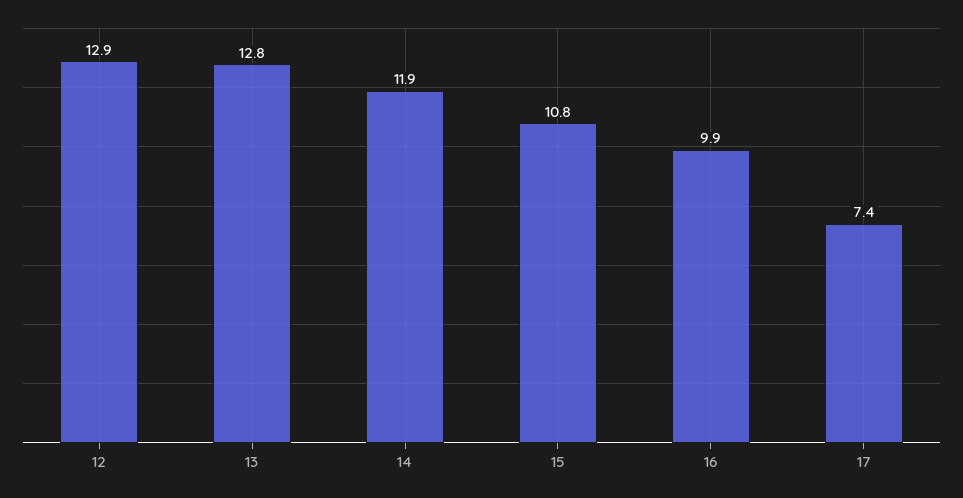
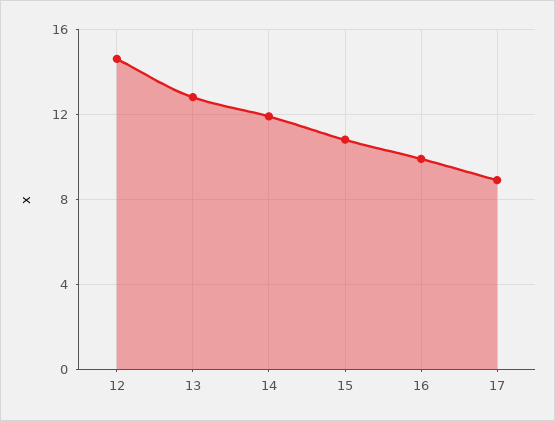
12: 12.9 -> 14.5
17: 7.4 -> 9

